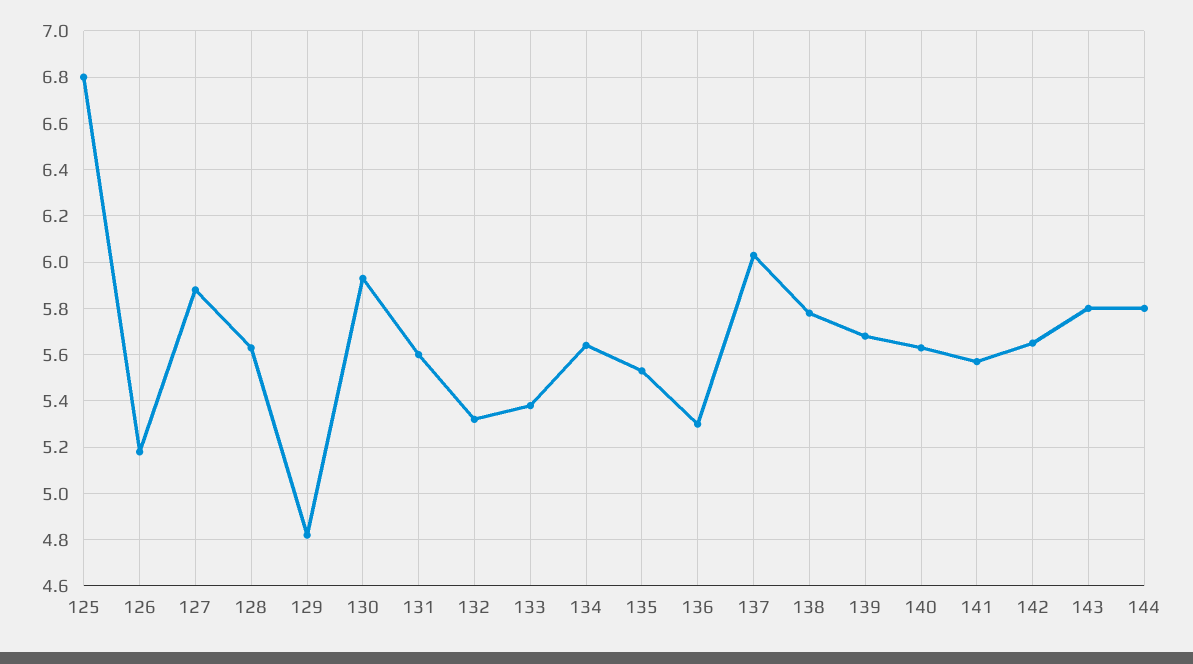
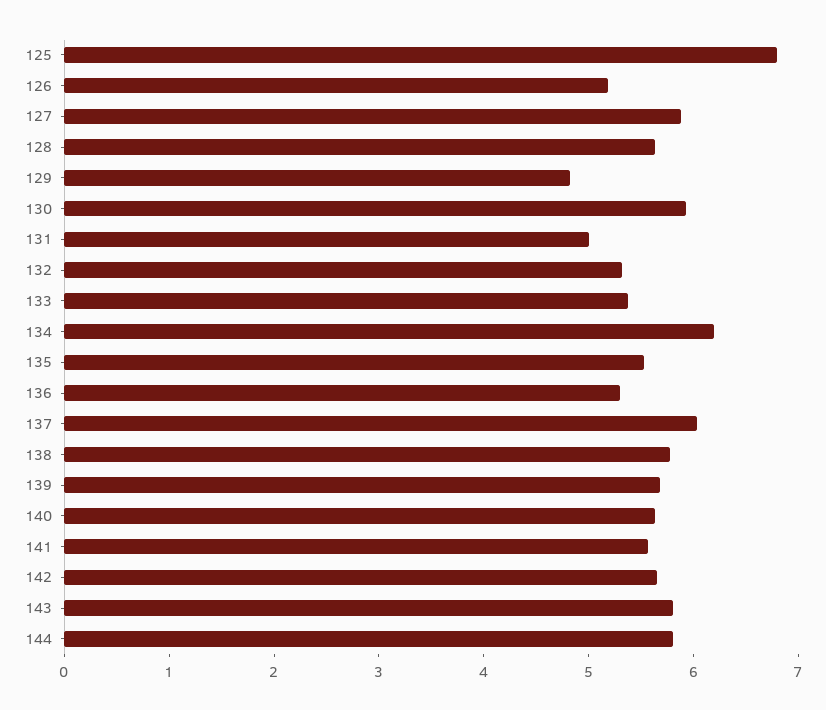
131: 5.6 -> 5
134: 5.65 -> 6.2

